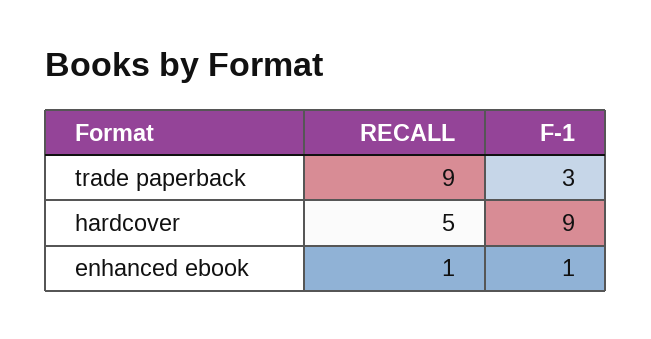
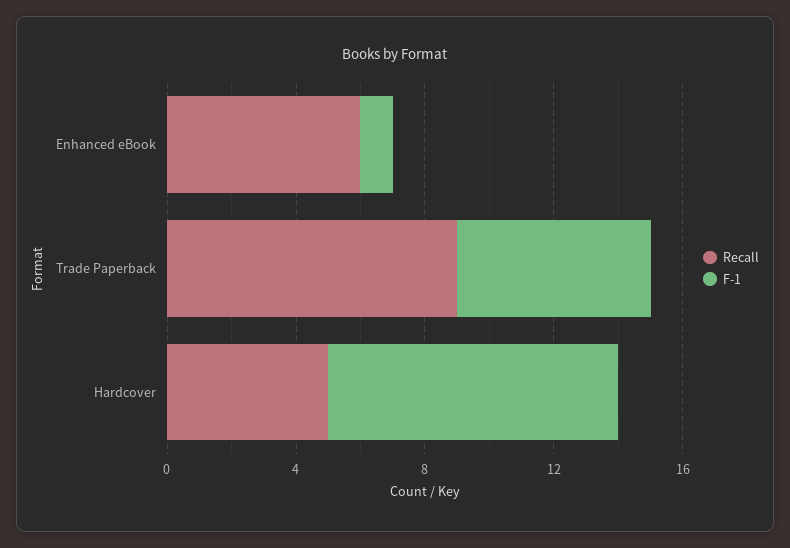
F-1, trade paperback: 3 -> 6
RECALL, enhanced ebook: 1 -> 6

